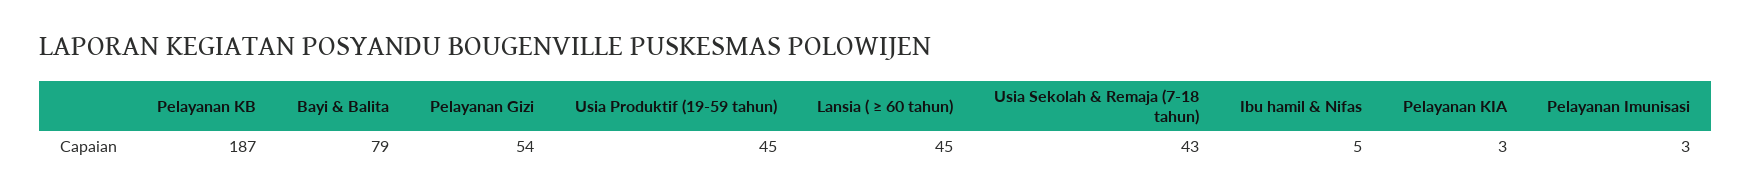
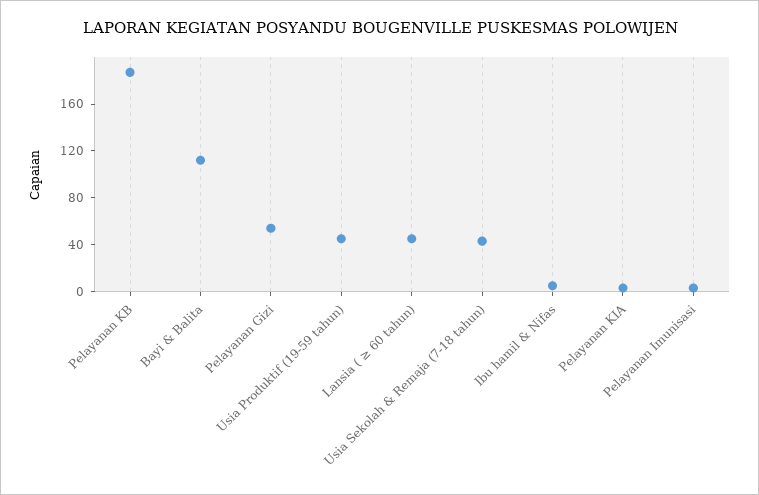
Bayi & Balita: 79 -> 110

